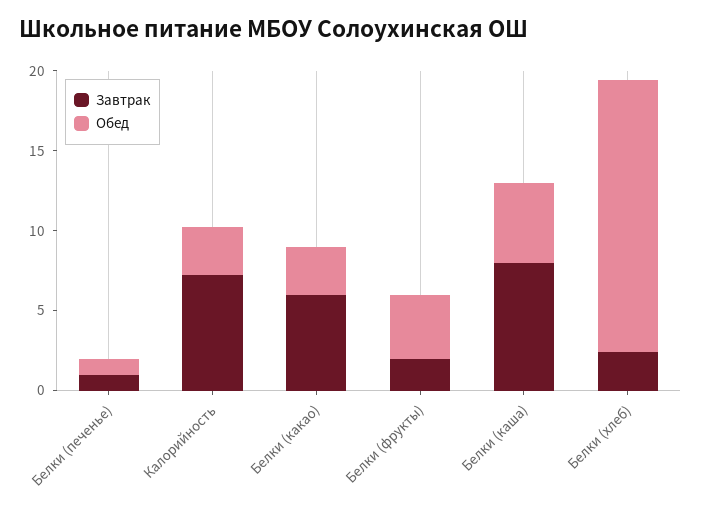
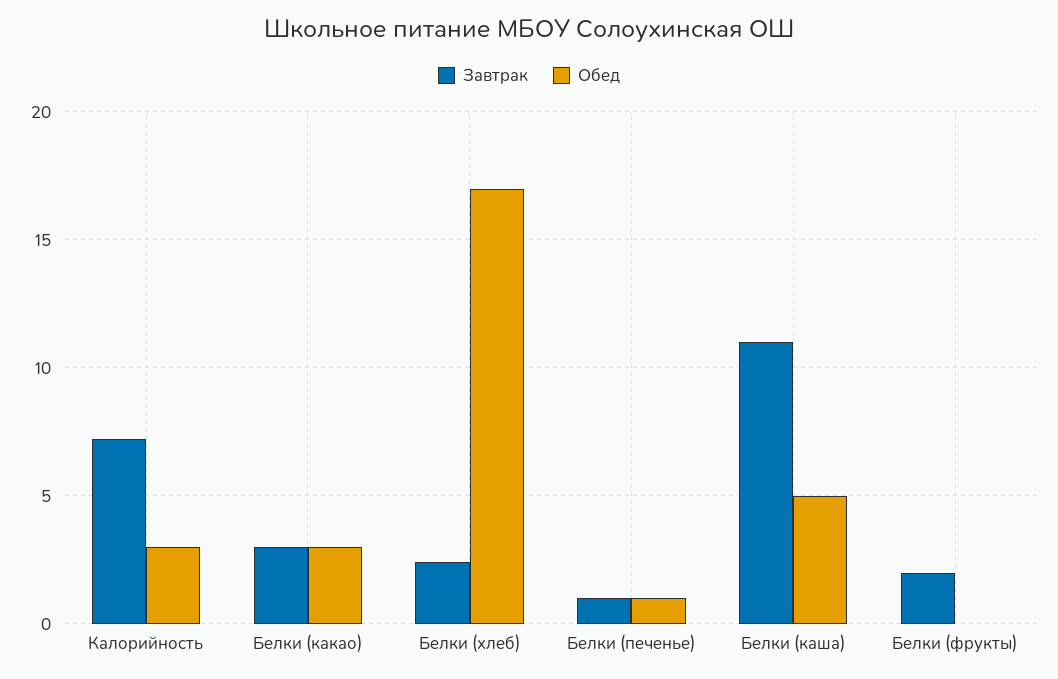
Завтрак, Белки (какао): 6 -> 3
Обед, Белки (фрукты): 4 -> 0
Завтрак, Белки (каша): 8 -> 11

